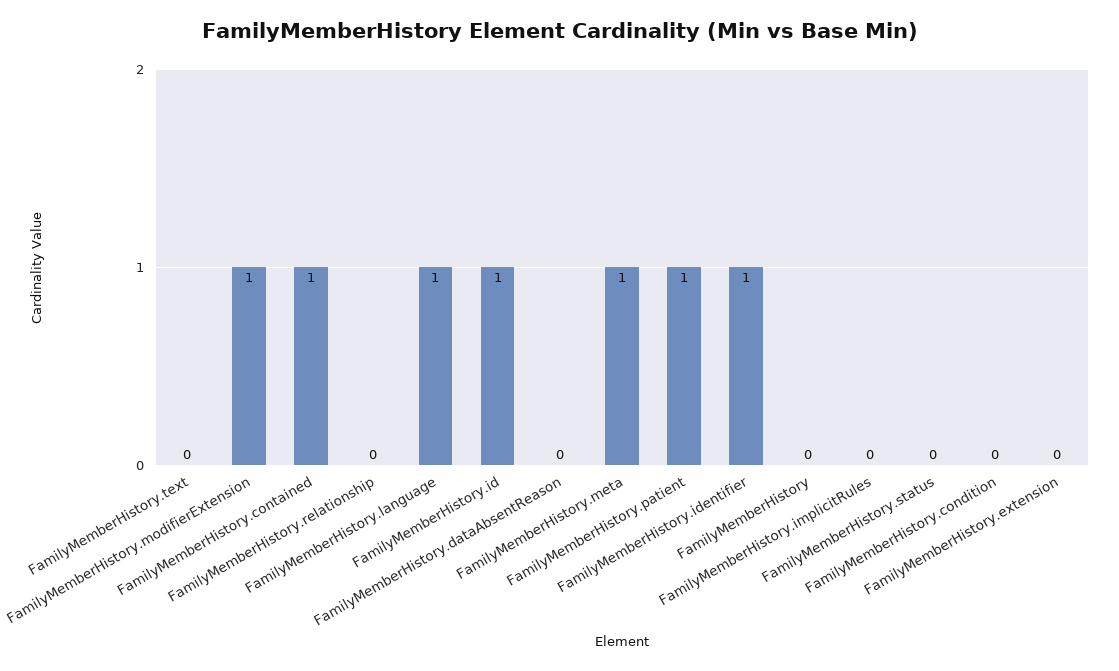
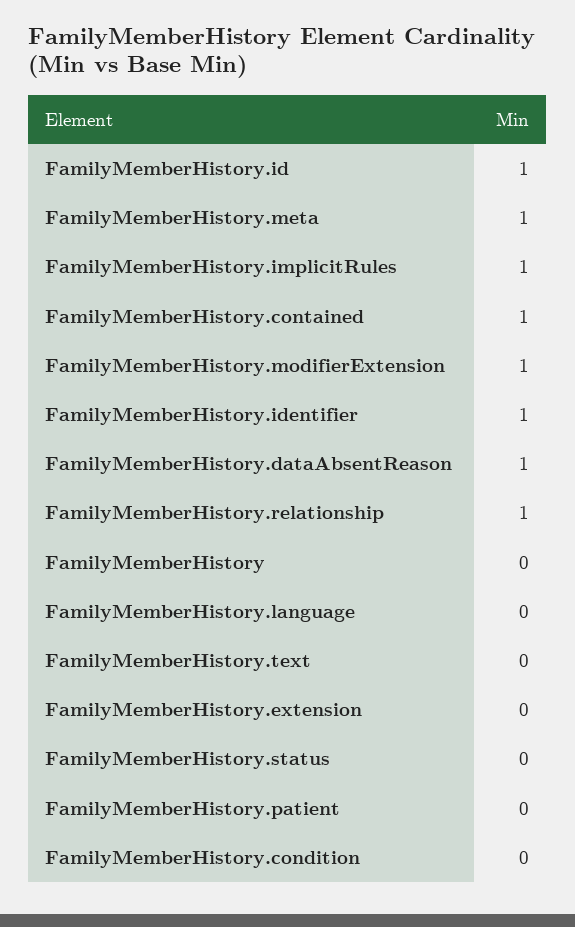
FamilyMemberHistory.relationship: 0 -> 1
FamilyMemberHistory.language: 1 -> 0
FamilyMemberHistory.dataAbsentReason: 0 -> 1
FamilyMemberHistory.patient: 1 -> 0
FamilyMemberHistory.implicitRules: 0 -> 1

